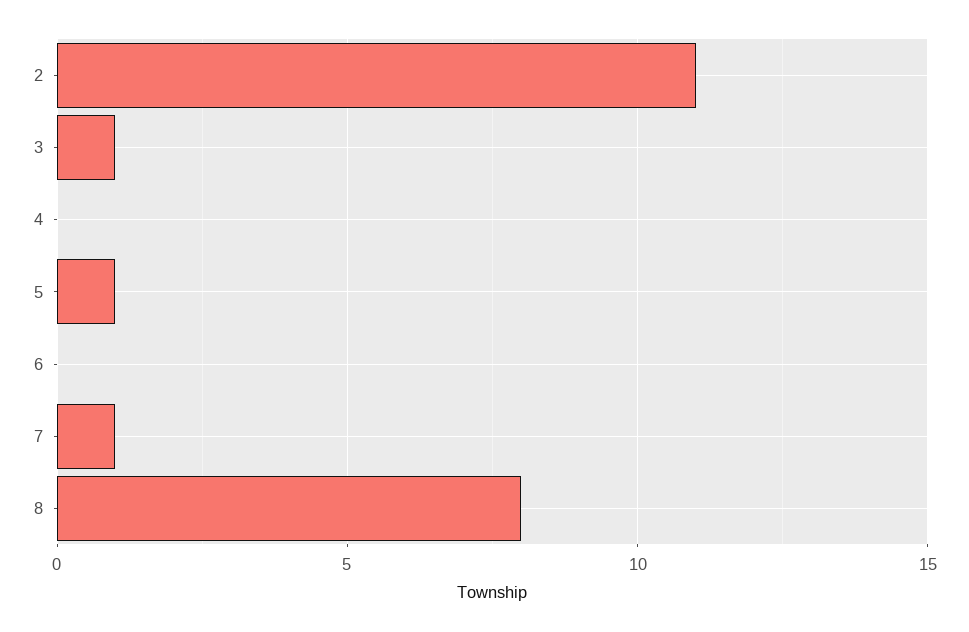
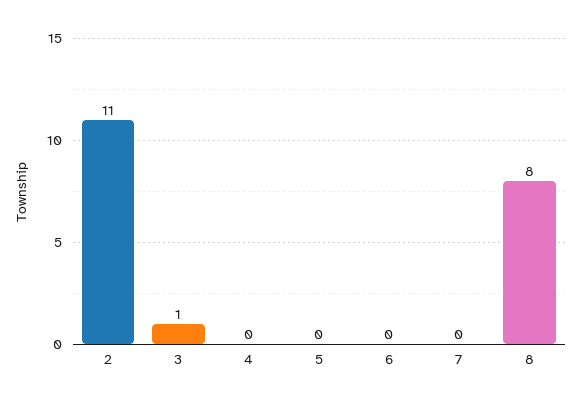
5: 1 -> 0
7: 1 -> 0

